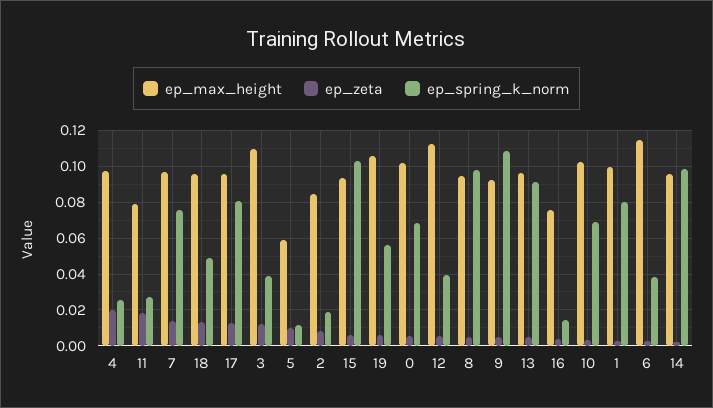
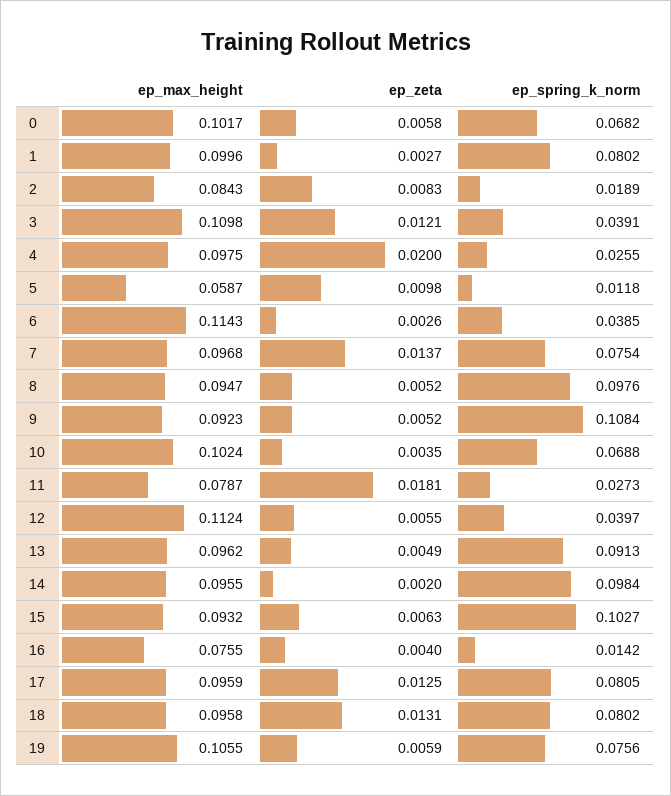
ep_spring_k_norm, 18: 0.05 -> 0.0802
ep_spring_k_norm, 19: 0.055 -> 0.0756

